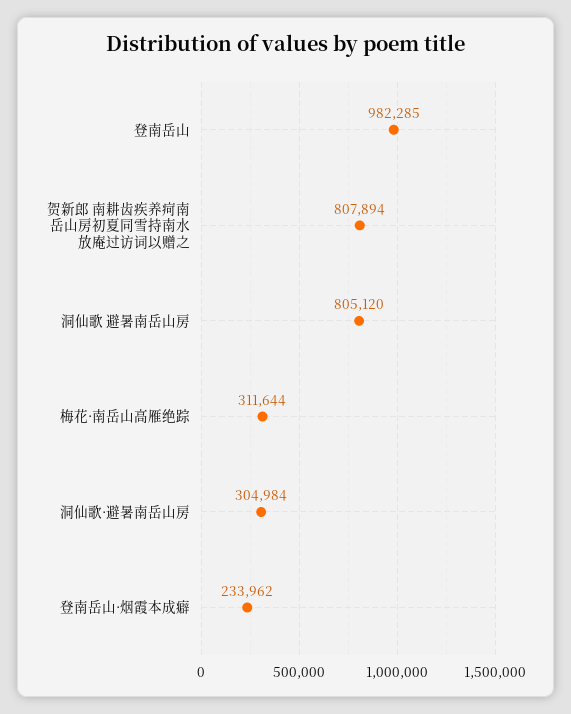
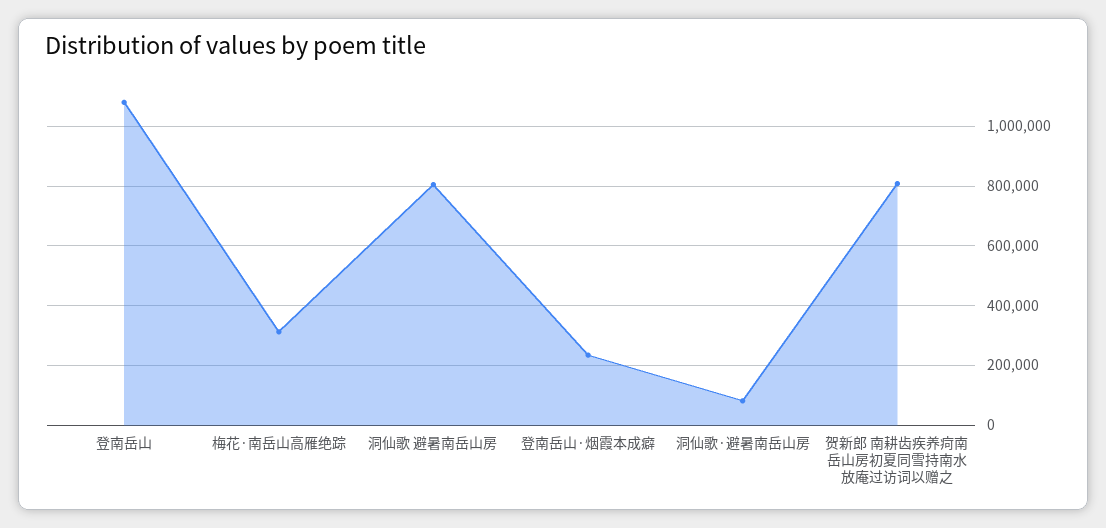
登南岳山: 982285 -> 1075000
洞仙歌·避暑南岳山房: 304984 -> 75000

